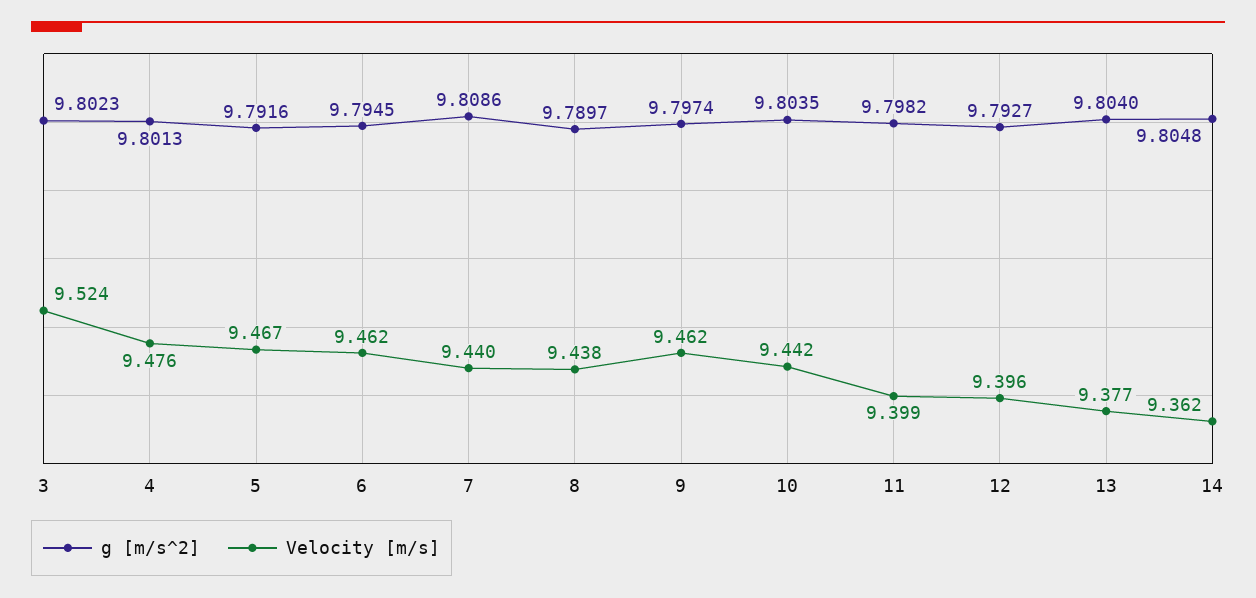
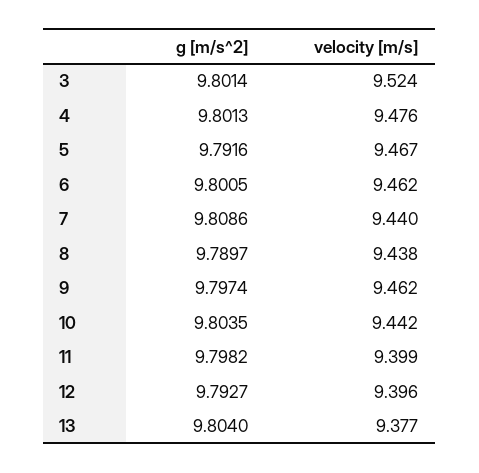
g [m/s^2], 3: 9.8023 -> 9.8014
g [m/s^2], 6: 9.7945 -> 9.8005
g [m/s^2], 14: 9.8048 -> none
Velocity [m/s], 14: 9.362 -> none

